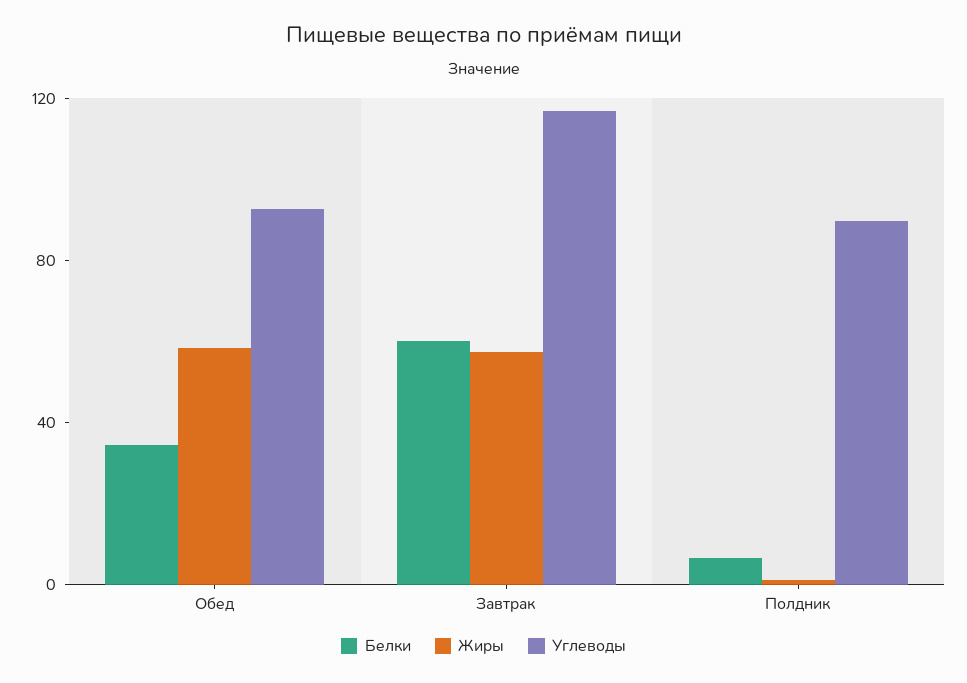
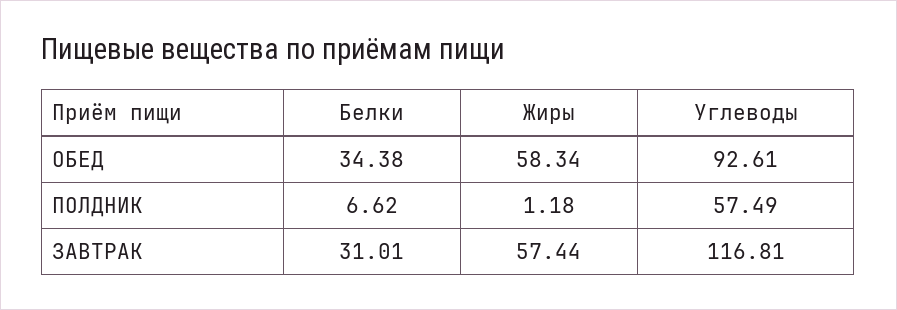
Белки, Завтрак: 60 -> 31.01
Углеводы, Полдник: 90 -> 57.49

